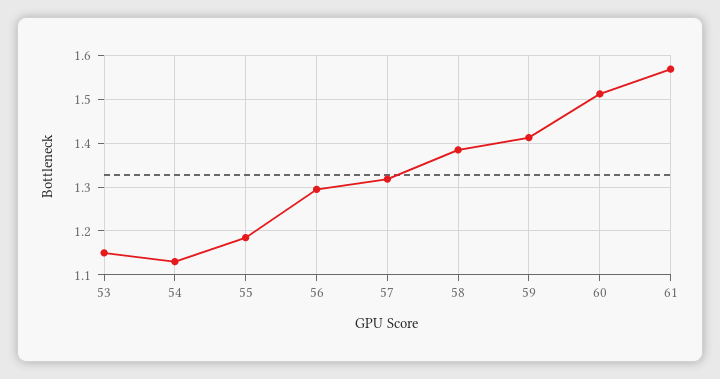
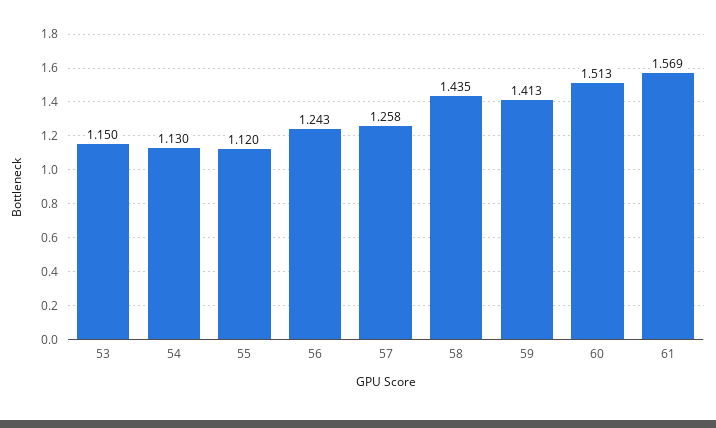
55: 1.18 -> 1.12
56: 1.3 -> 1.243
57: 1.32 -> 1.258
58: 1.38 -> 1.435

